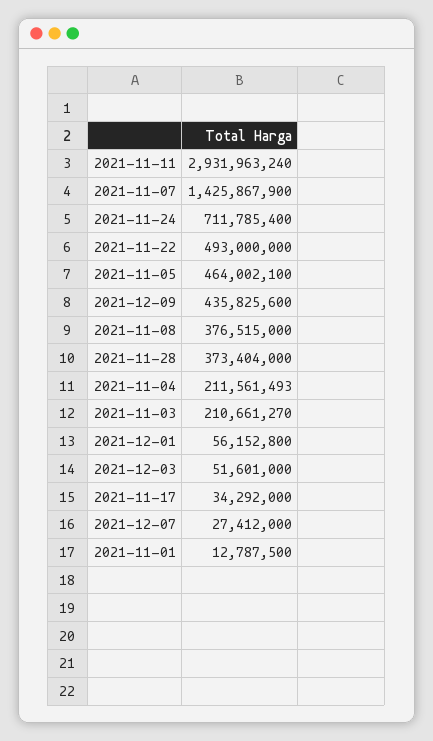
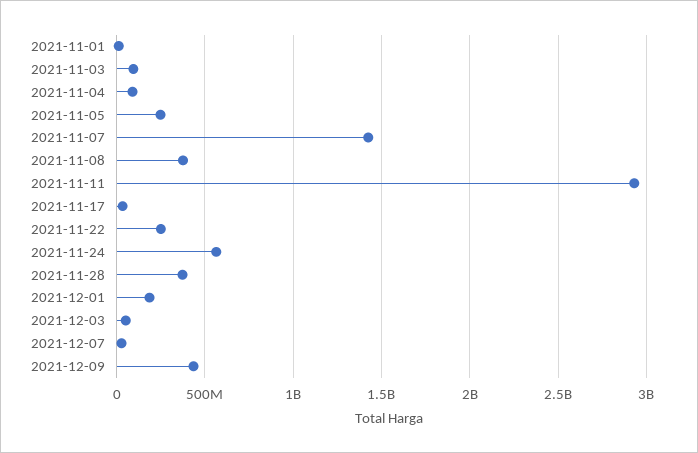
2021-11-24: 711785400 -> 550000000
2021-11-22: 493000000 -> 250000000
2021-11-05: 464002100 -> 250000000
2021-11-04: 211561493 -> 100000000
2021-11-03: 210661270 -> 100000000
2021-12-01: 56152800 -> 200000000

